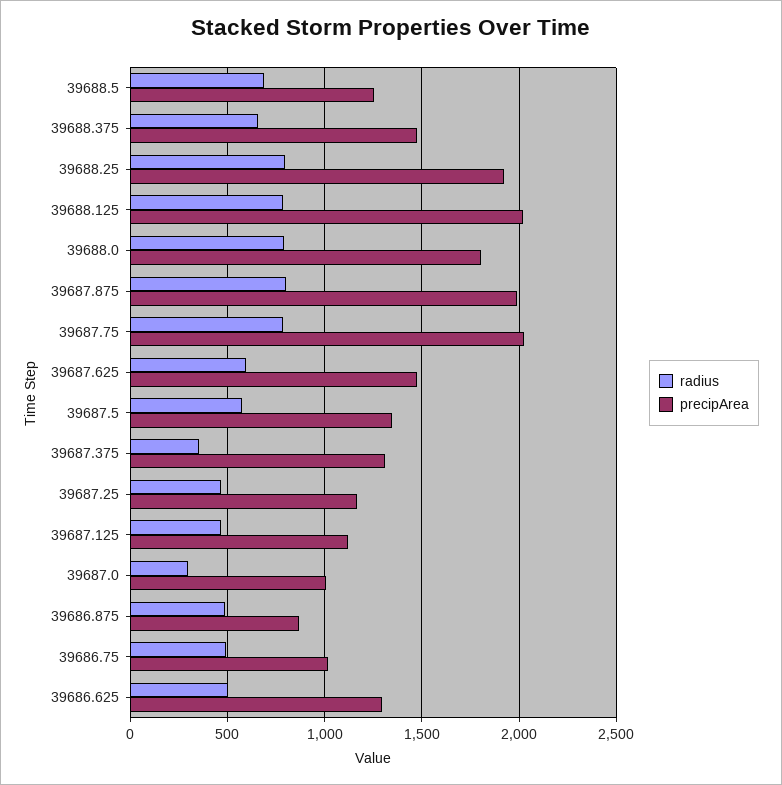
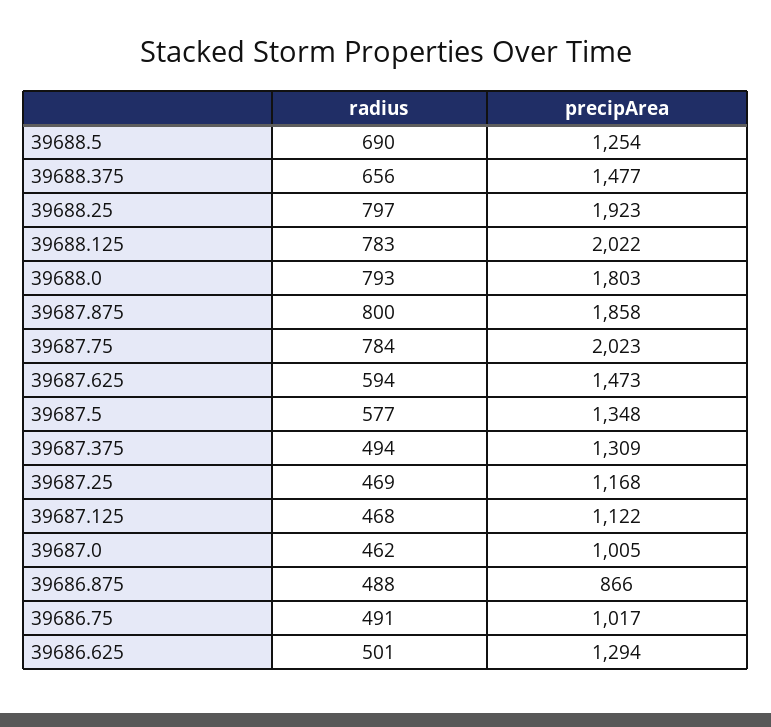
precipArea, 39687.875: 2000 -> 1858
radius, 39687.375: 350 -> 494
radius, 39687.0: 300 -> 462

